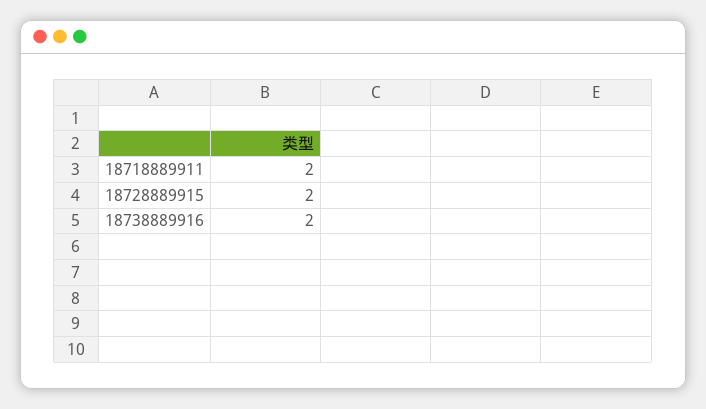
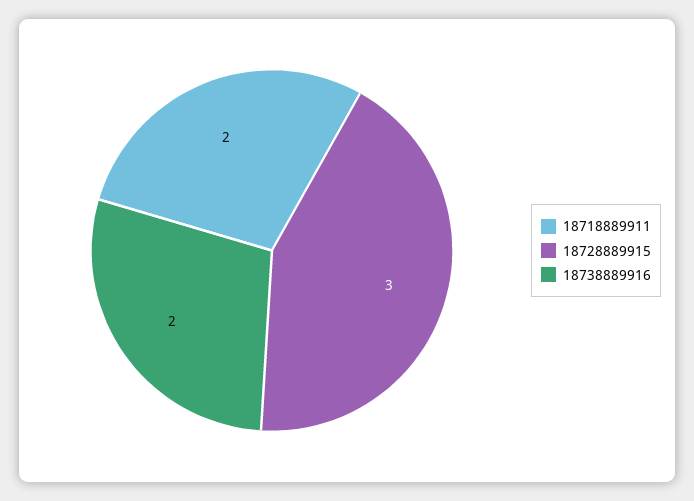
18728889915: 2 -> 3

